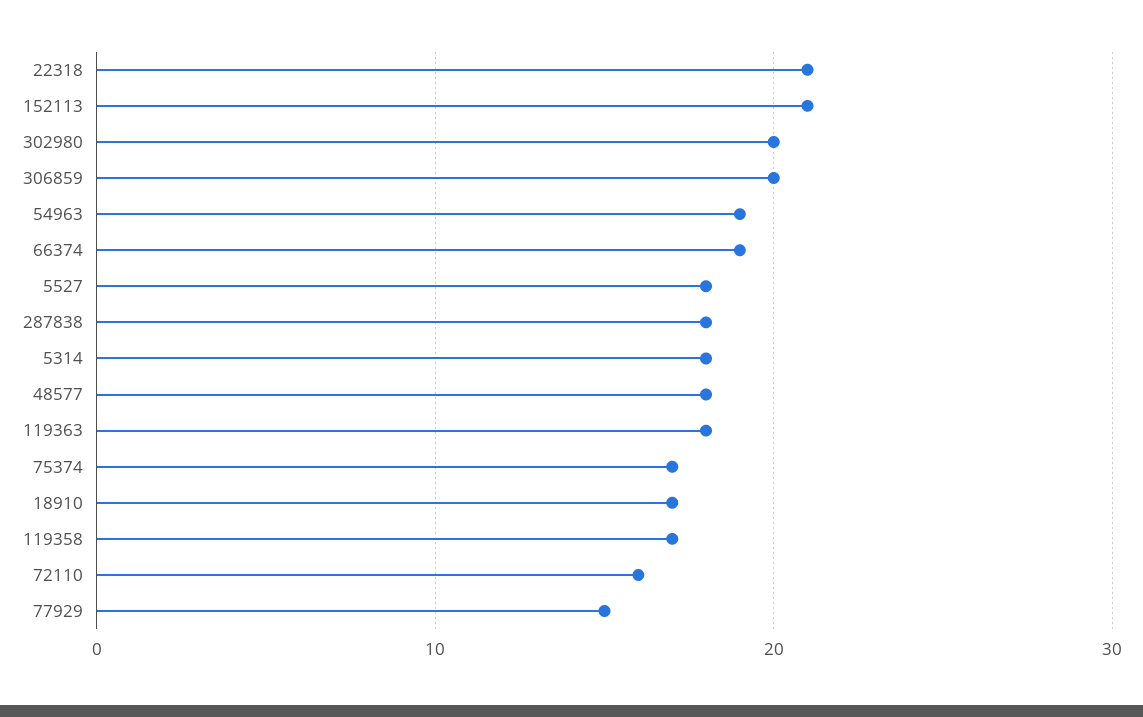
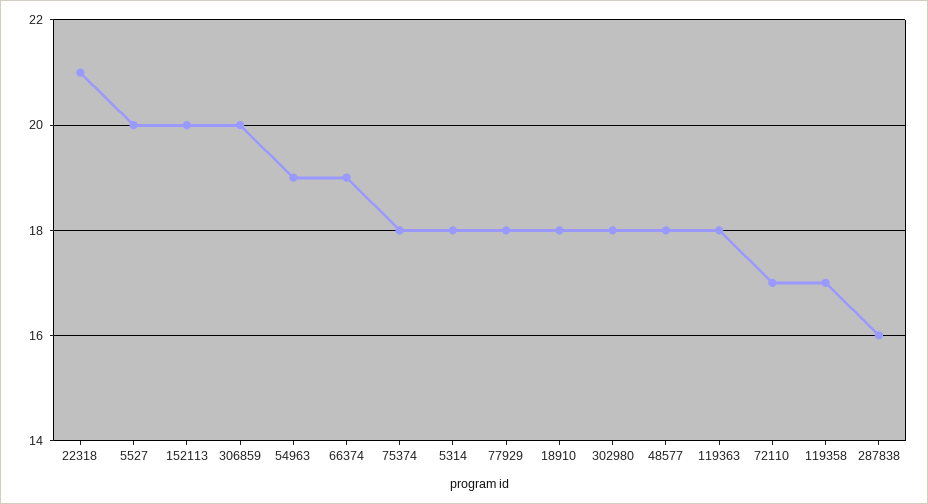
152113: 21 -> 20
302980: 20 -> 18
5527: 18 -> 20
287838: 18 -> 16
75374: 17 -> 18
18910: 17 -> 18
72110: 16 -> 17
77929: 15 -> 18

